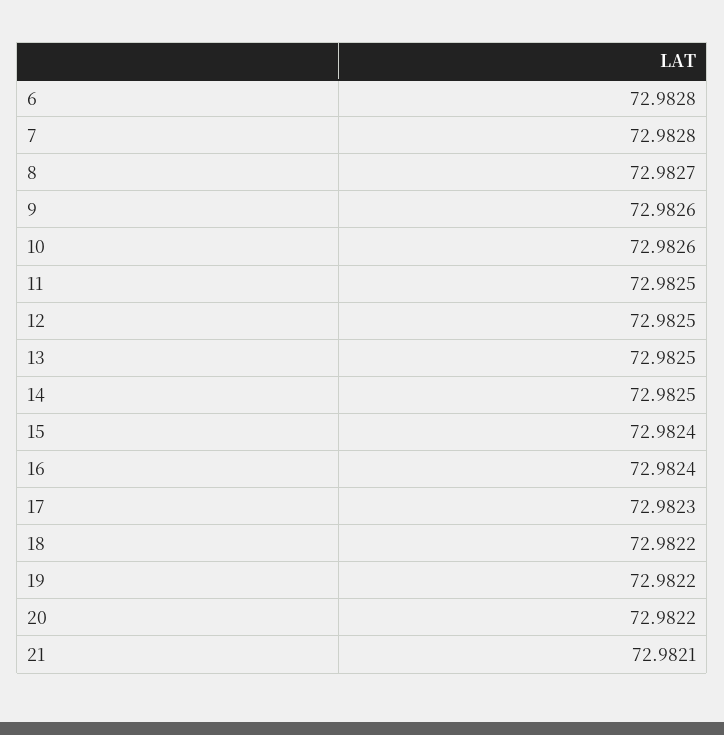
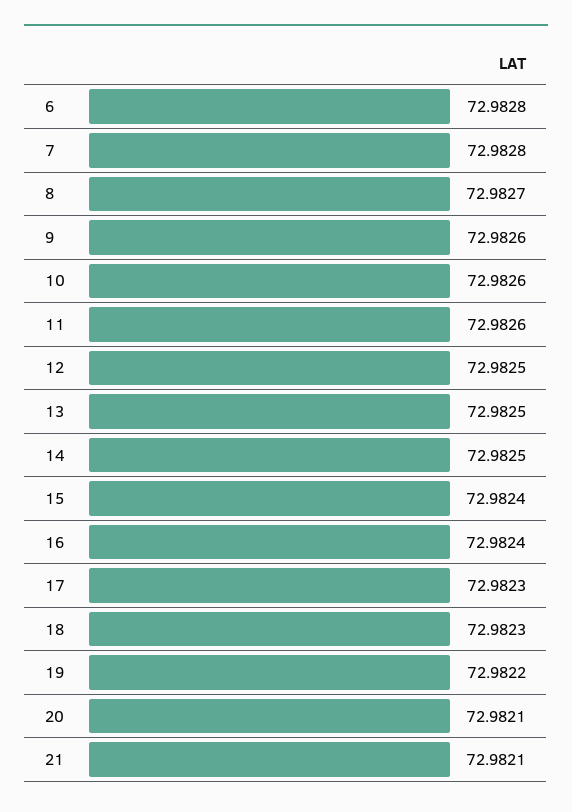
11: 72.9825 -> 72.9826
18: 72.9822 -> 72.9823
20: 72.9822 -> 72.9821

